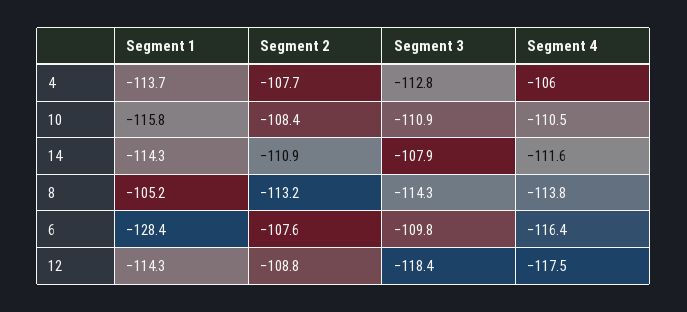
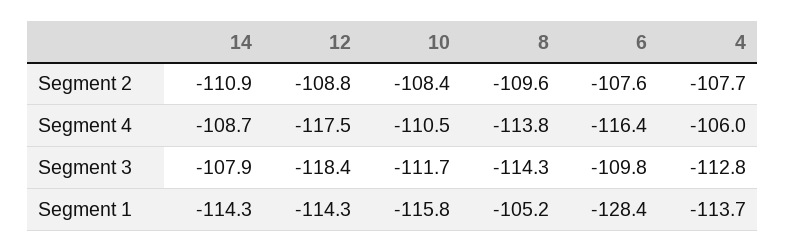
Segment 3, 10: -110.9 -> -111.7
Segment 4, 14: -111.6 -> -108.7
Segment 2, 8: -113.2 -> -109.6

